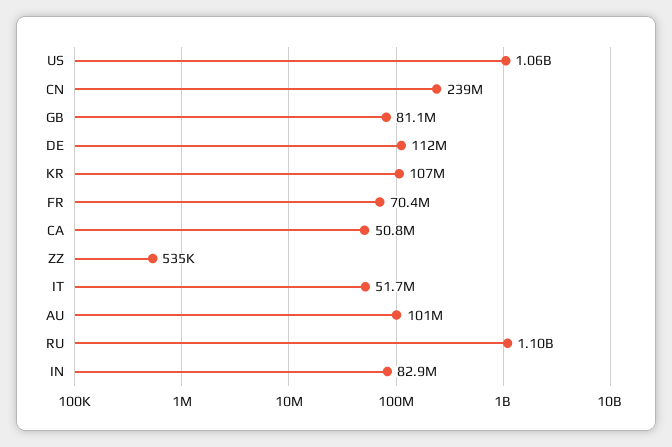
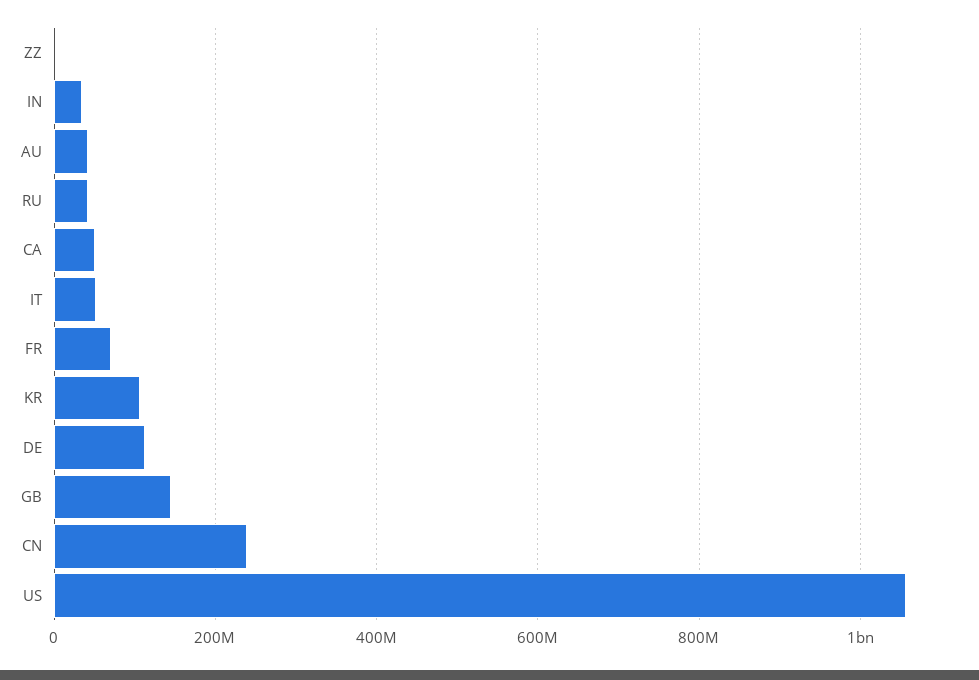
GB: 81100000 -> 140000000
AU: 101000000 -> 40000000
RU: 1100000000 -> 40000000
IN: 82900000 -> 40000000

